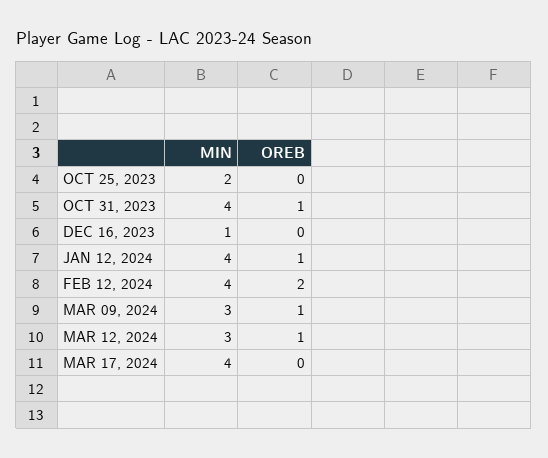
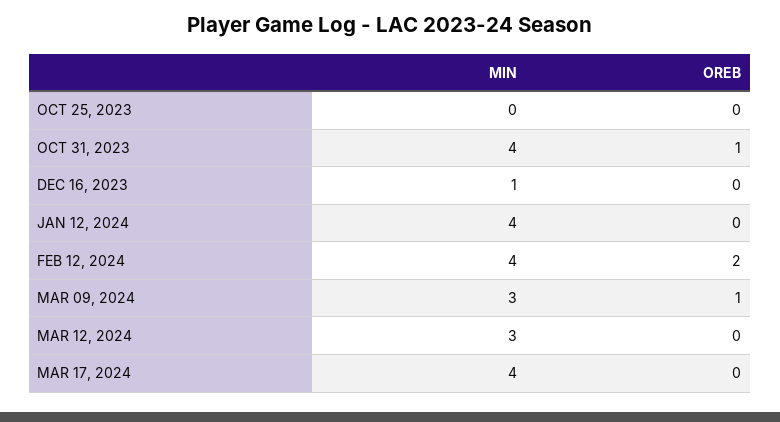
MIN, OCT 25, 2023: 2 -> 0
OREB, JAN 12, 2024: 1 -> 0
OREB, MAR 12, 2024: 1 -> 0

